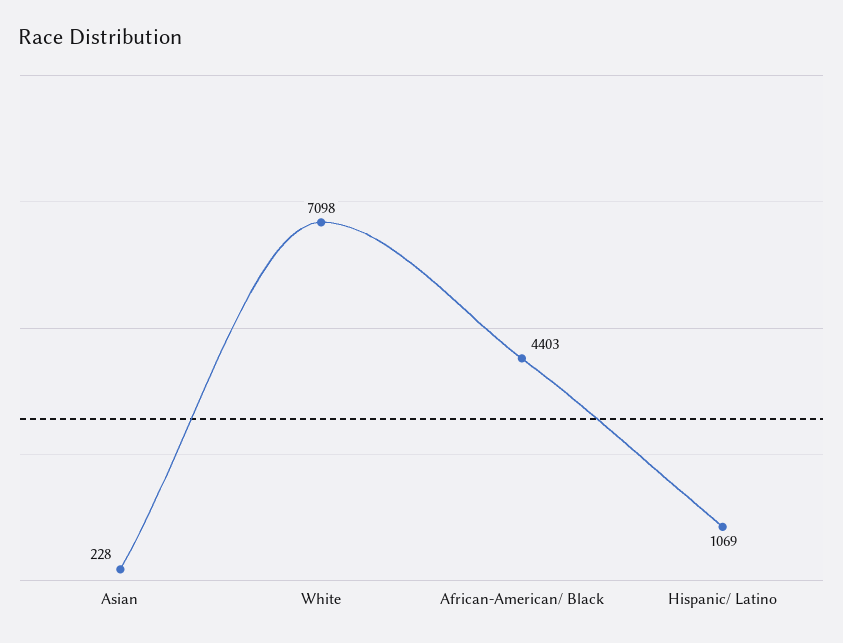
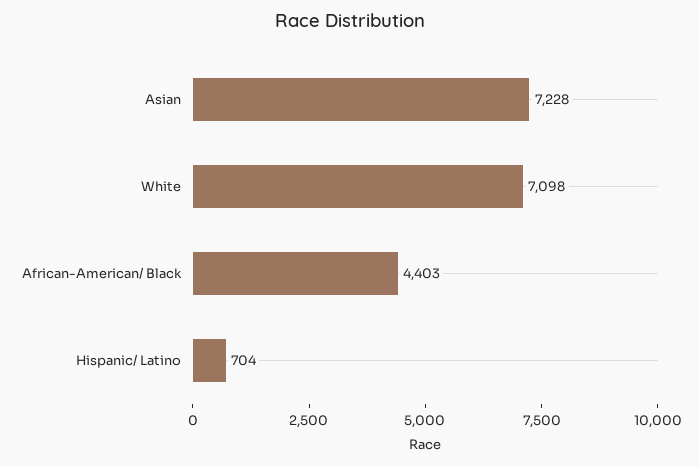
Asian: 228 -> 7228
Hispanic/ Latino: 1069 -> 704

